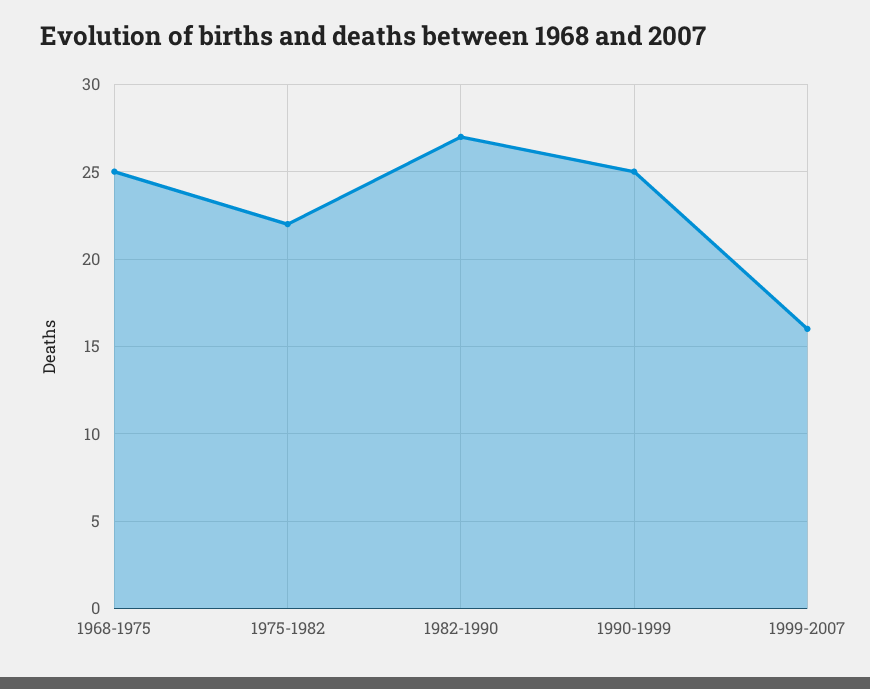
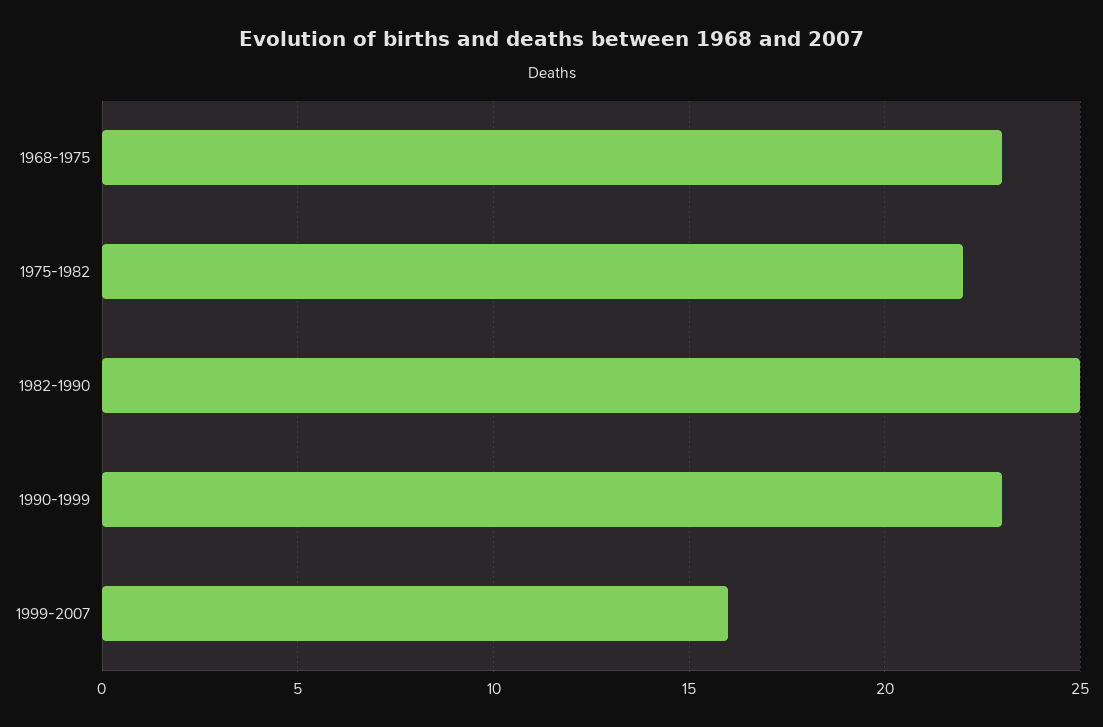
1968-1975: 25 -> 23
1982-1990: 27 -> 25
1990-1999: 25 -> 23

